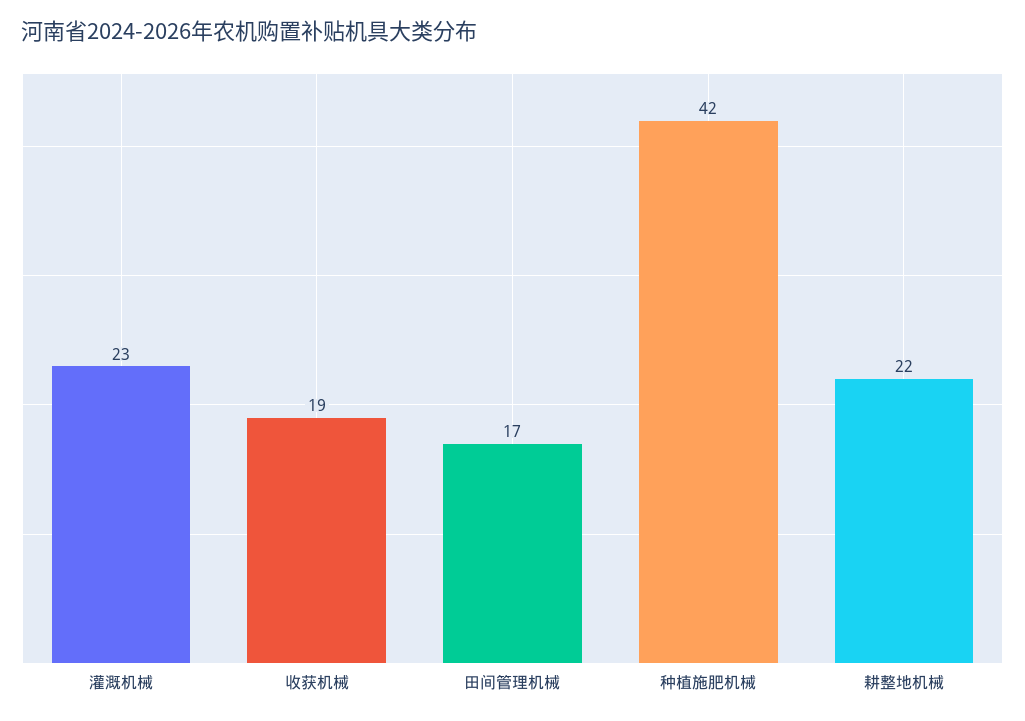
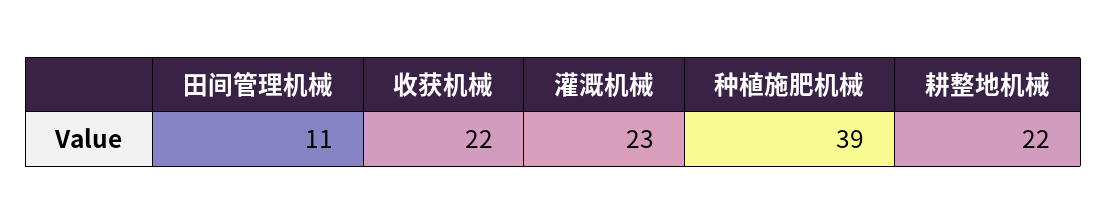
收获机械: 19 -> 22
田间管理机械: 17 -> 11
种植施肥机械: 42 -> 39

